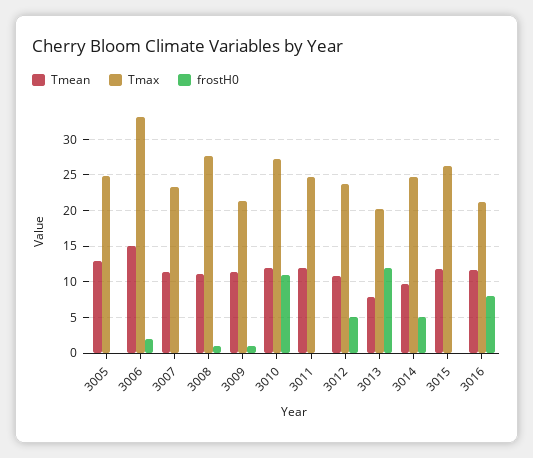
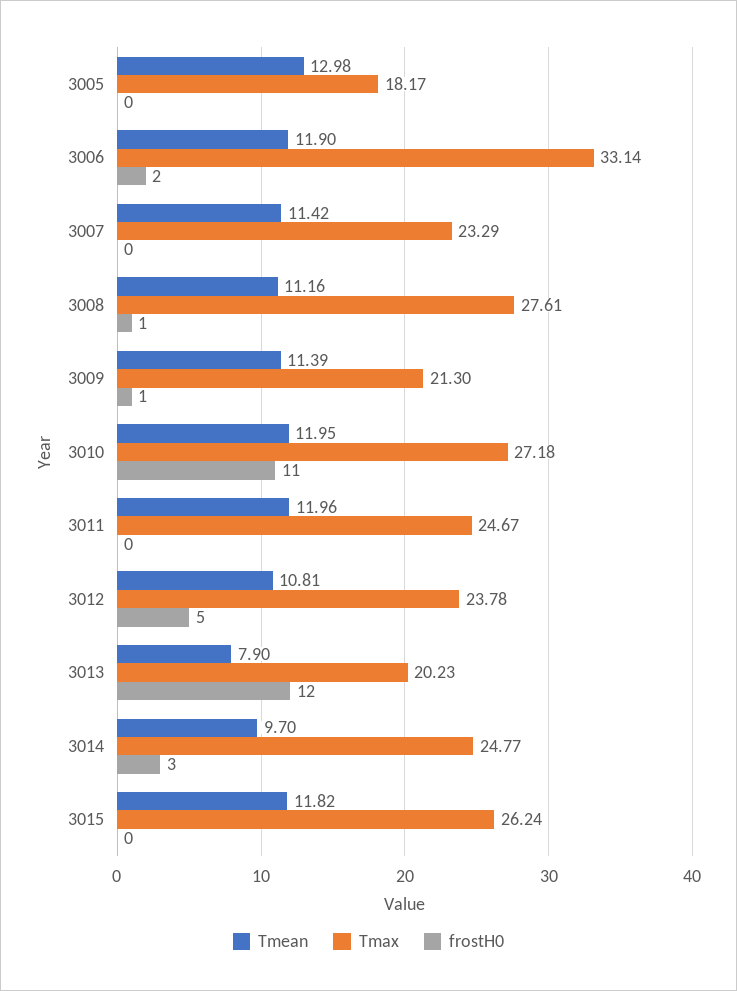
Tmax, 3005: 25 -> 18.17
Tmean, 3006: 15 -> 11.9
frostH0, 3014: 5 -> 3
Tmean, 3016: 12 -> none
Tmax, 3016: 21 -> none
frostH0, 3016: 8 -> none

